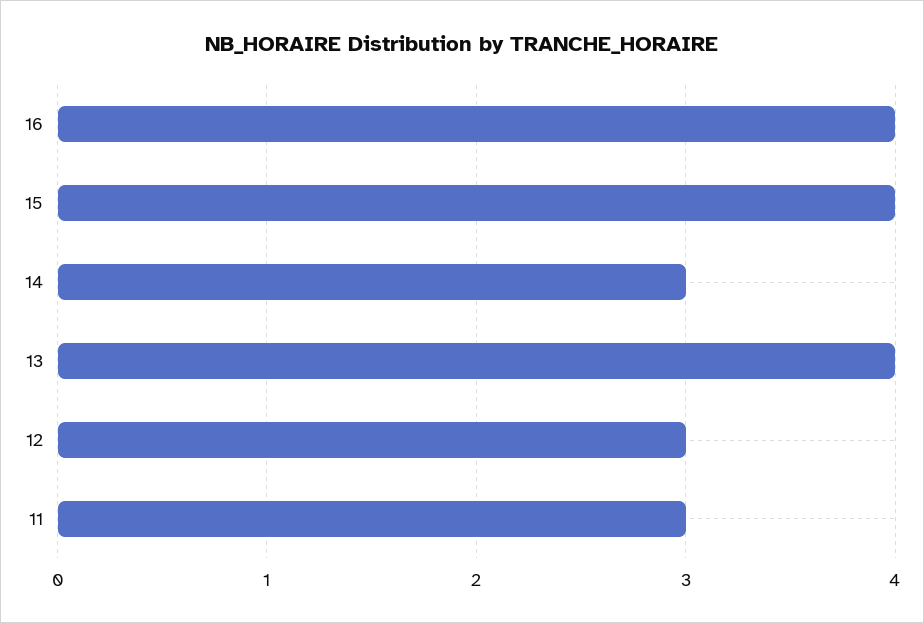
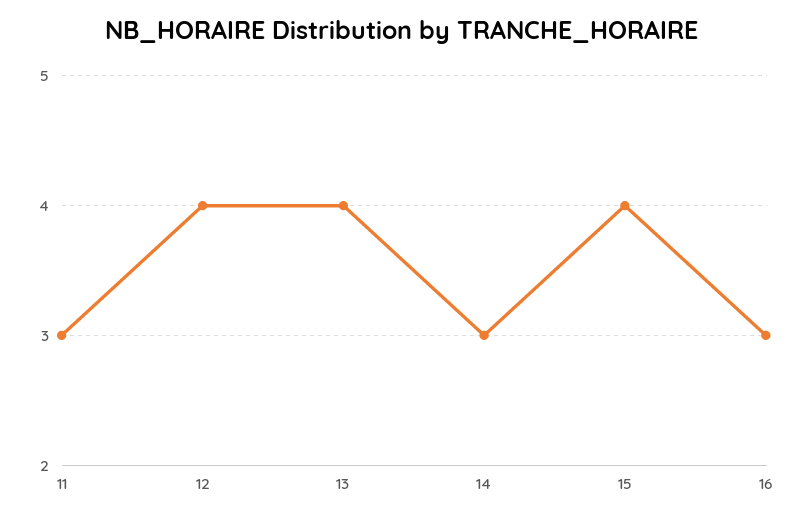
16: 4 -> 3
12: 3 -> 4

